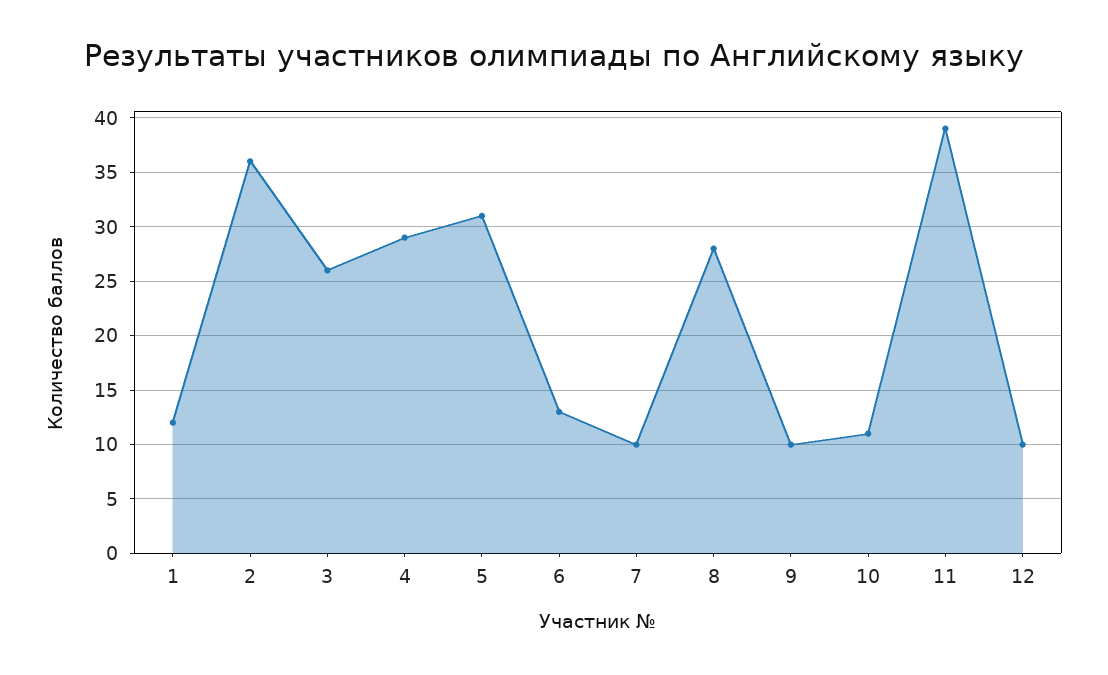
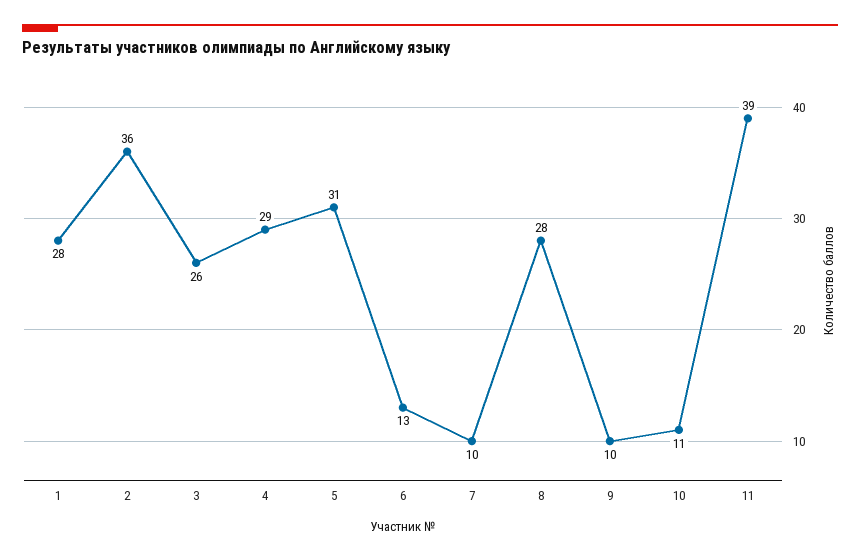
1: 12 -> 28
12: 10 -> none

